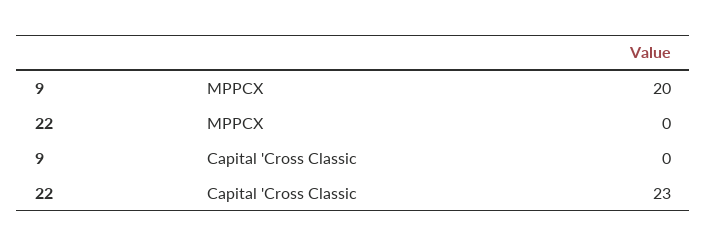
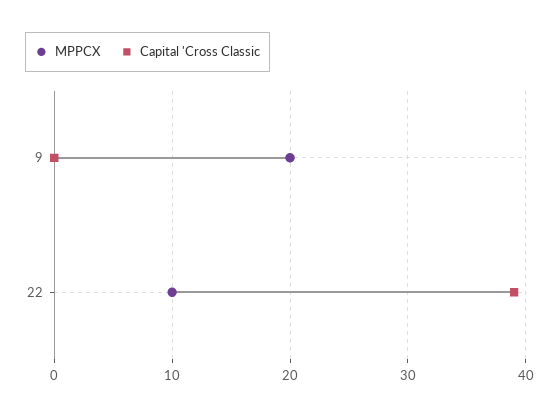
MPPCX, 22: 0 -> 10
Capital 'Cross Classic, 22: 23 -> 39

